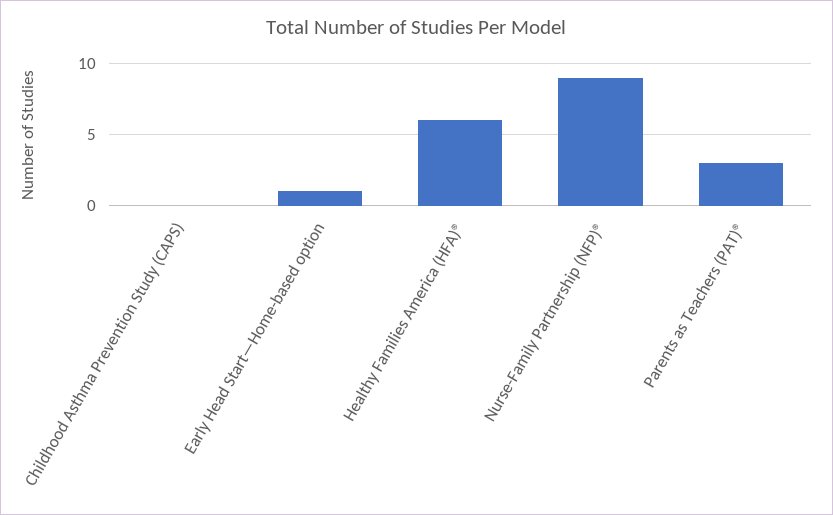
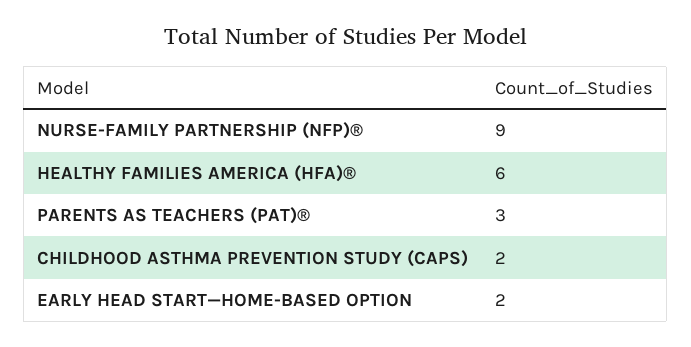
Childhood Asthma Prevention Study (CAPS): 0 -> 2
Early Head Start—Home-based option: 1 -> 2

